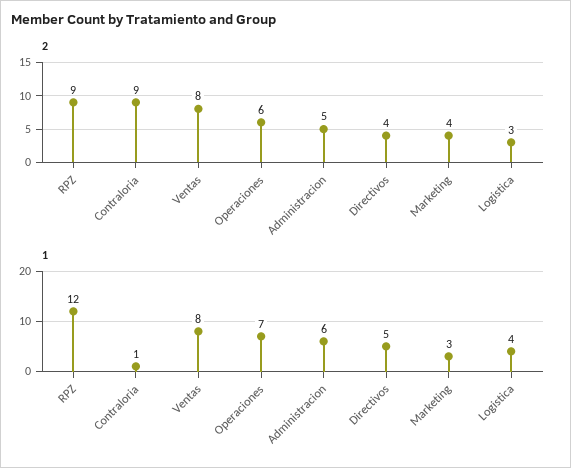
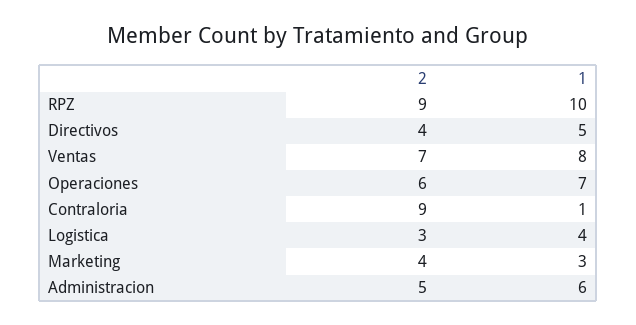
2, Ventas: 8 -> 7
1, RPZ: 12 -> 10

